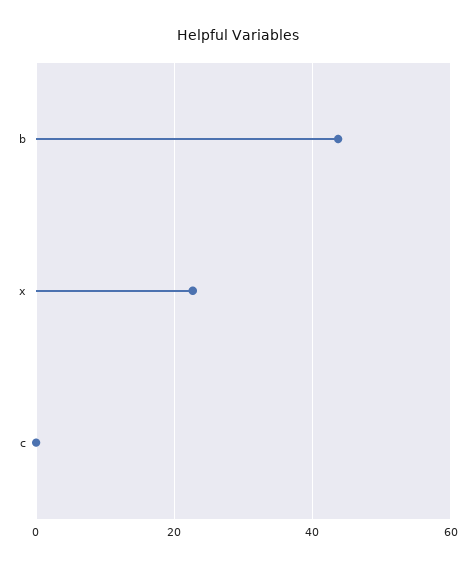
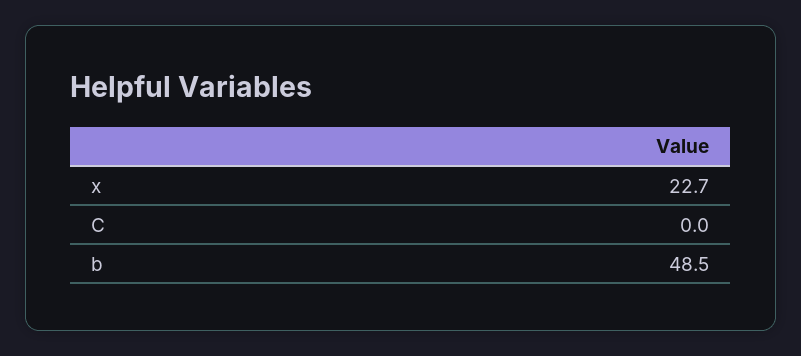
b: 44 -> 48.5

